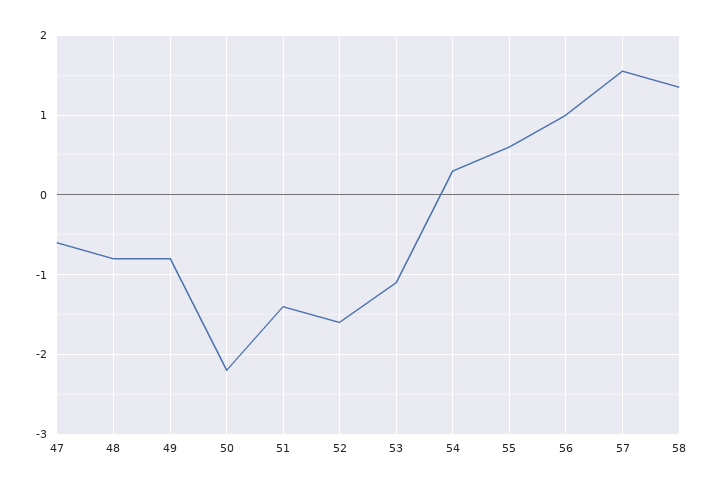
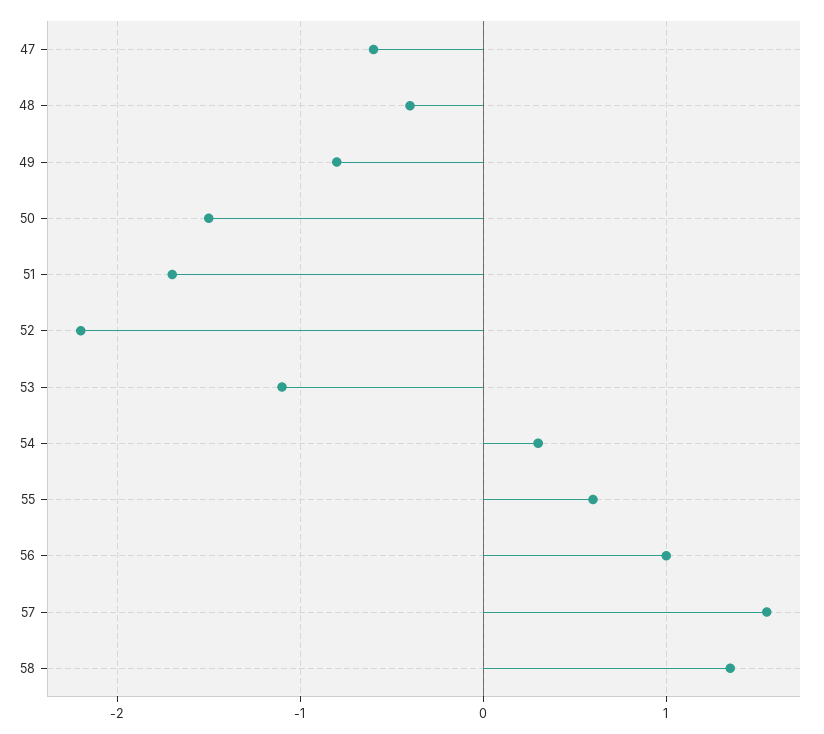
48: -0.8 -> -0.4
50: -2.2 -> -1.5
51: -1.4 -> -1.7
52: -1.6 -> -2.2

